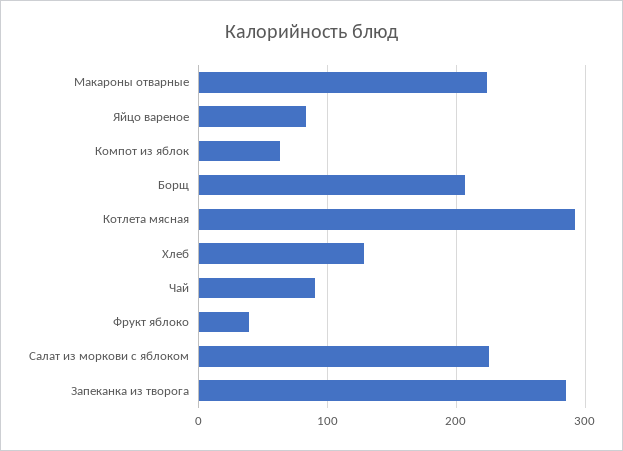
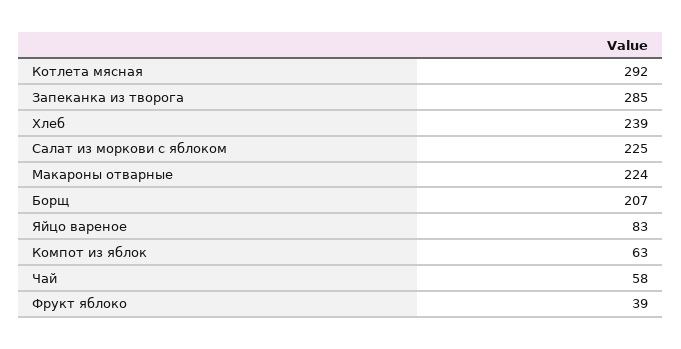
Хлеб: 130 -> 239
Чай: 90 -> 58

